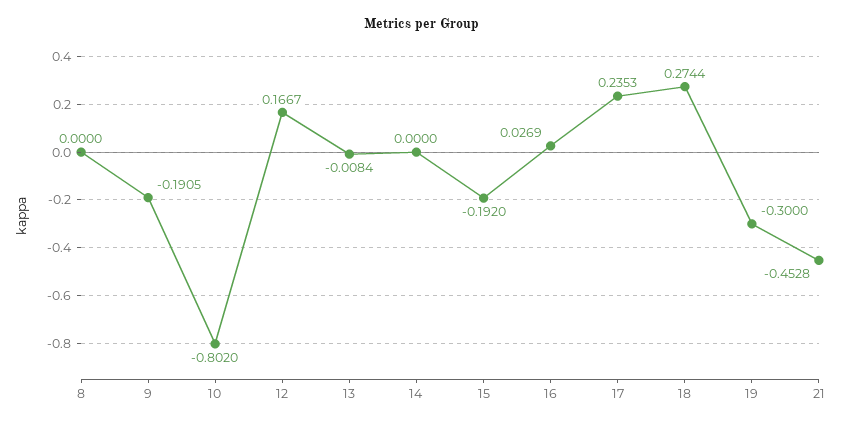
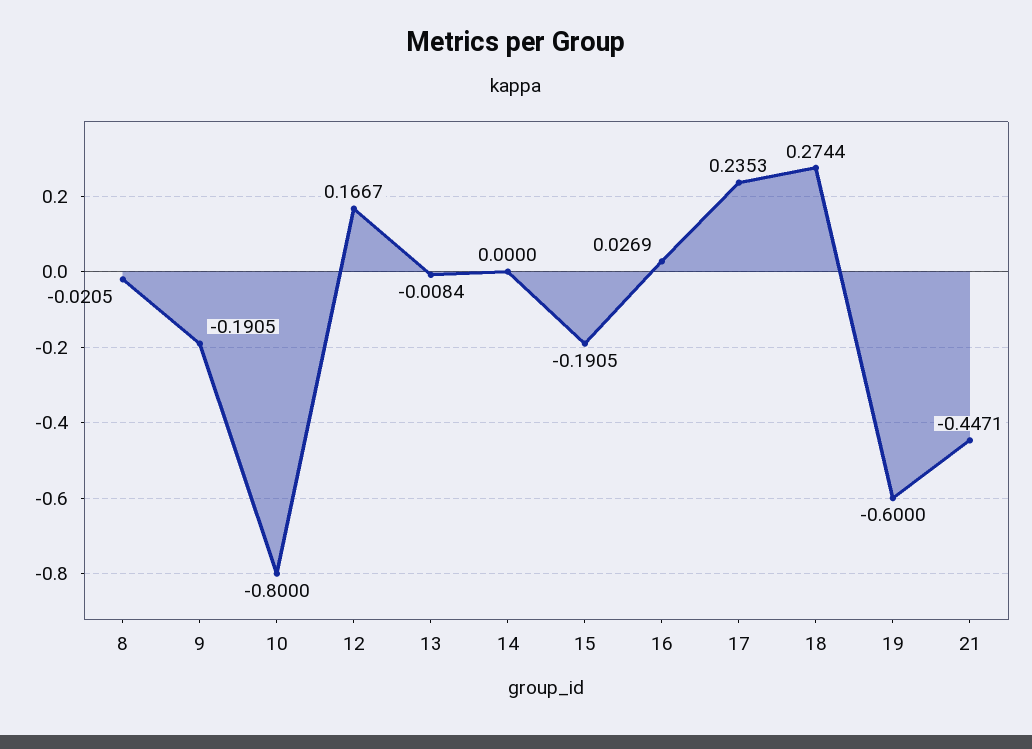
8: 0 -> -0.0205
10: -0.802 -> -0.8
15: -0.192 -> -0.1905
19: -0.3 -> -0.6
21: -0.4528 -> -0.4471

